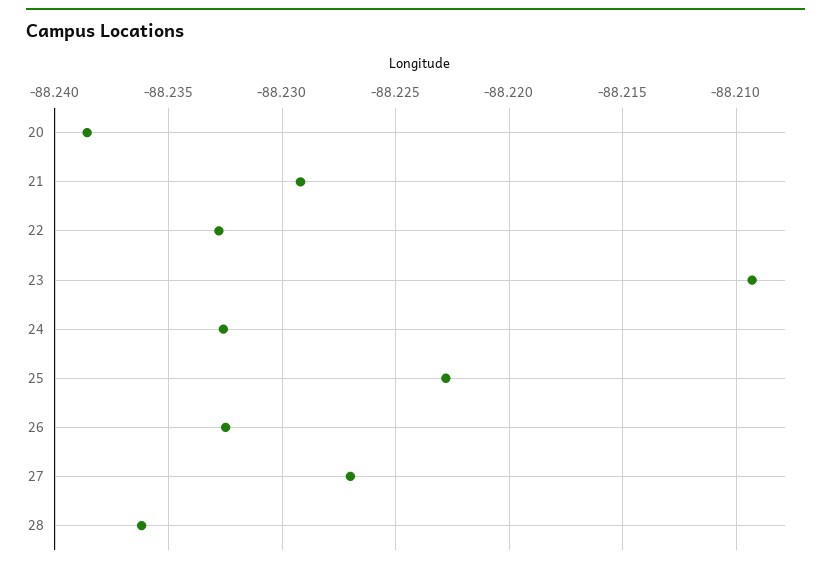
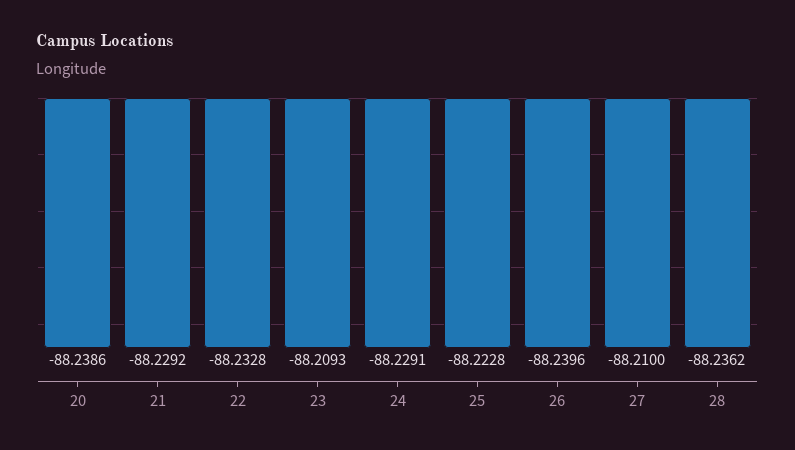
24: -88.2325 -> -88.2291
26: -88.2325 -> -88.2396
27: -88.227 -> -88.21

